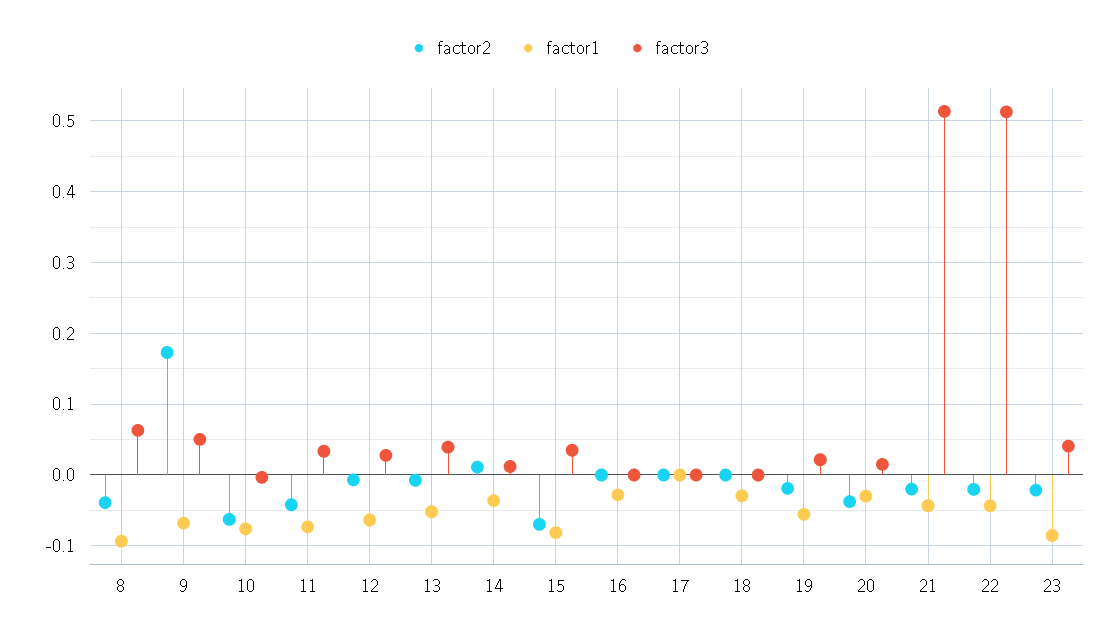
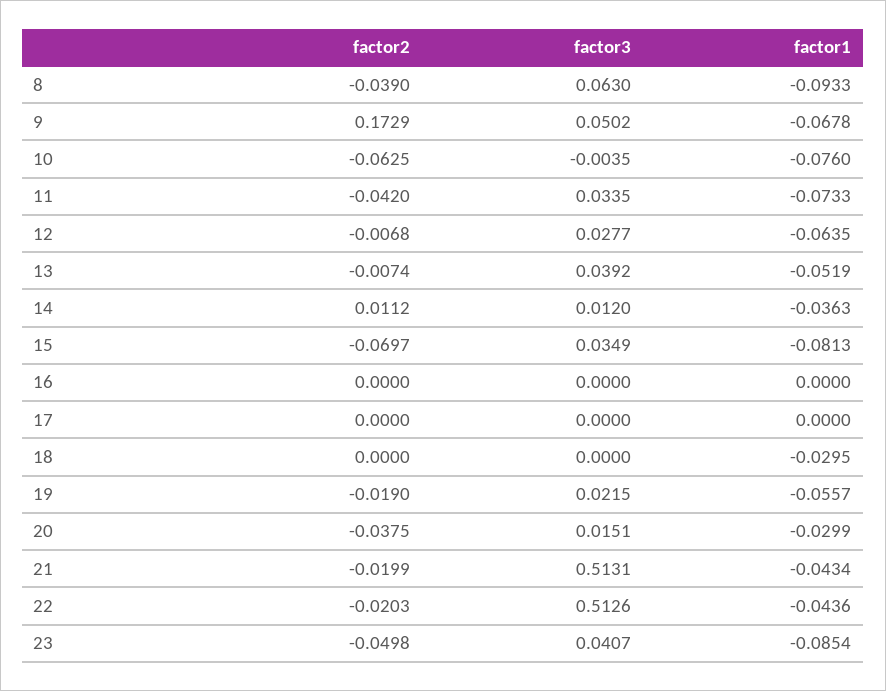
factor1, 16: -0.03 -> 0
factor2, 23: -0.02 -> -0.0498

